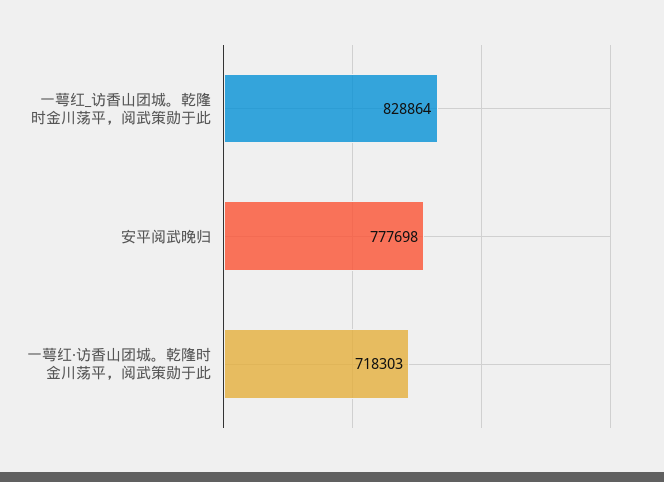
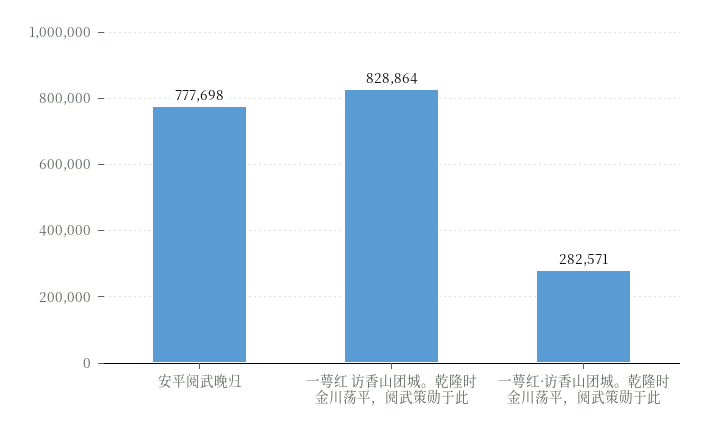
一萼红·访香山团城。乾隆时金川荡平，阅武策勋于此: 718303 -> 282571

